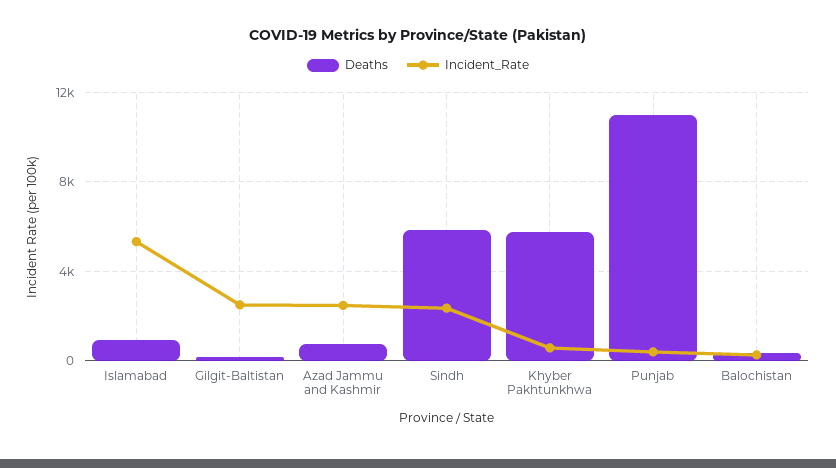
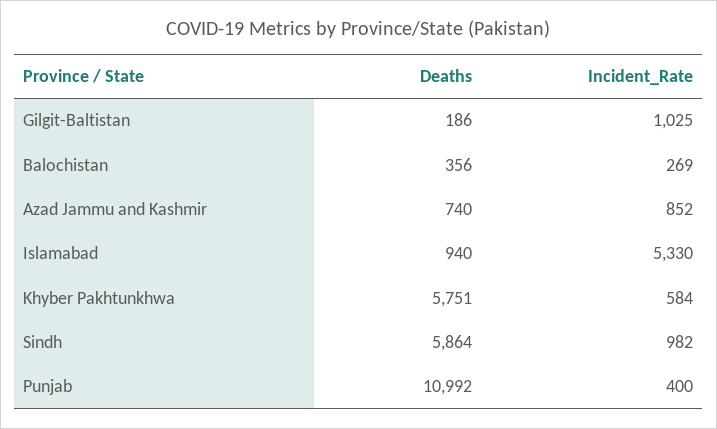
Incident_Rate, Gilgit-Baltistan: 2500 -> 1025
Incident_Rate, Azad Jammu and Kashmir: 2500 -> 852
Incident_Rate, Sindh: 2500 -> 982

